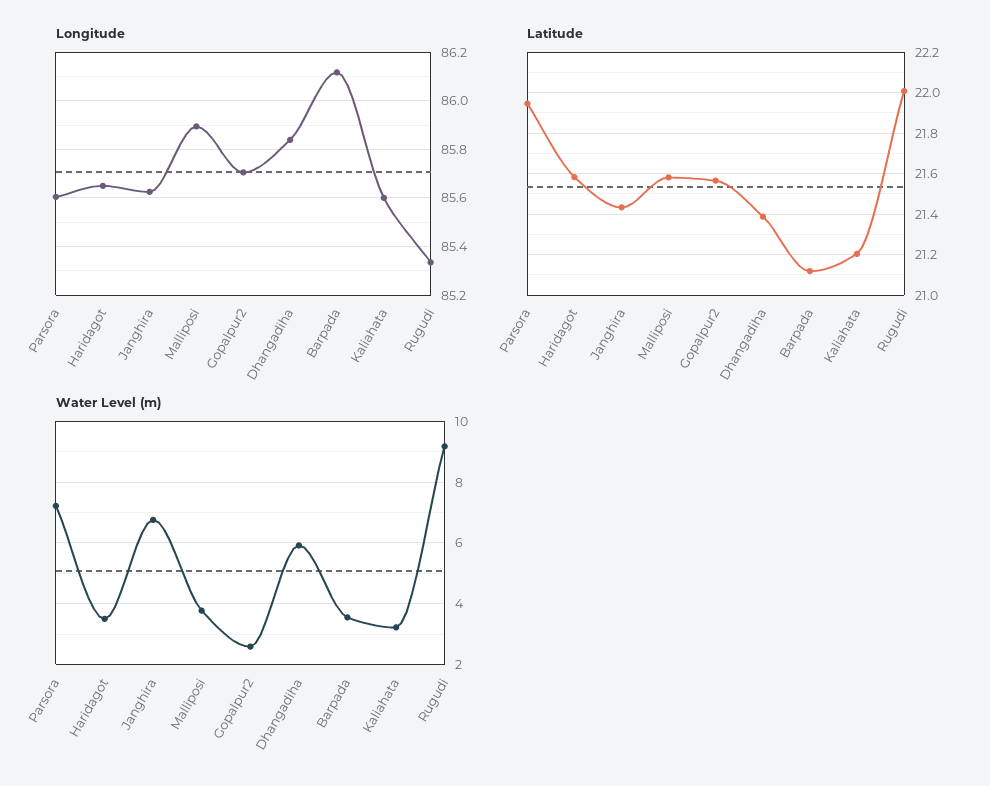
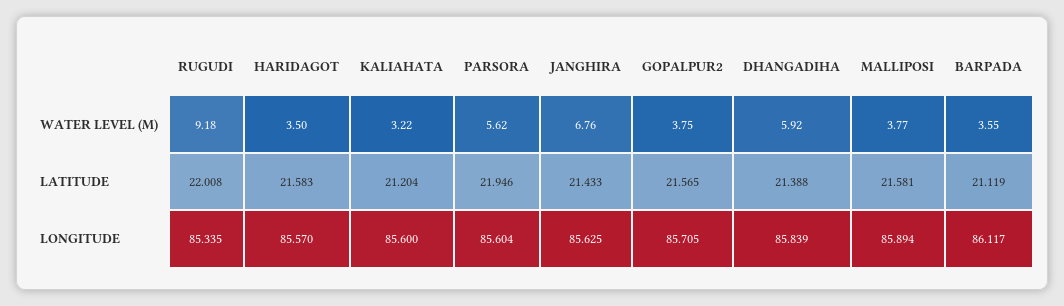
Longitude, Haridagot: 85.65 -> 85.57
Water Level (m), Parsora: 7.2 -> 5.62
Water Level (m), Gopalpur2: 2.6 -> 3.75

